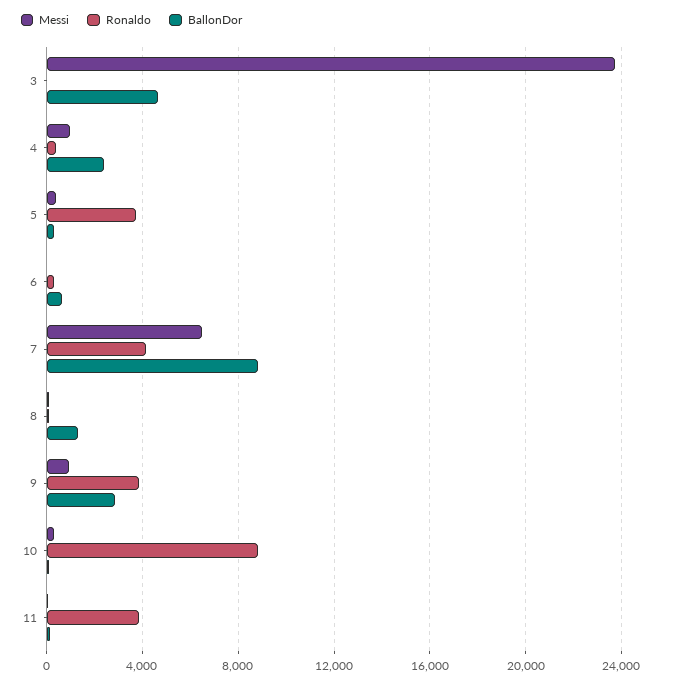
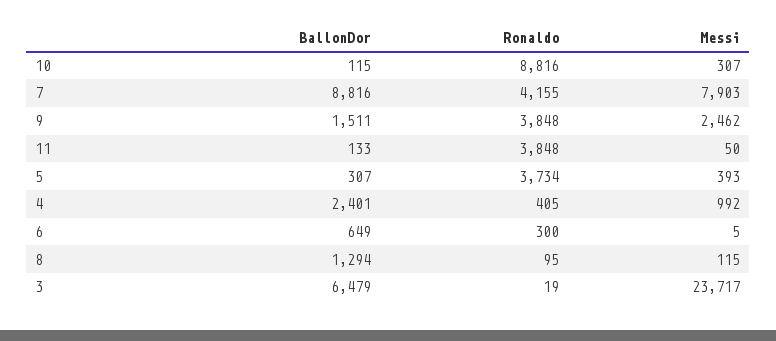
BallonDor, 3: 4500 -> 6479
Messi, 7: 6500 -> 7903
Messi, 9: 1000 -> 2462
BallonDor, 9: 3000 -> 1511

